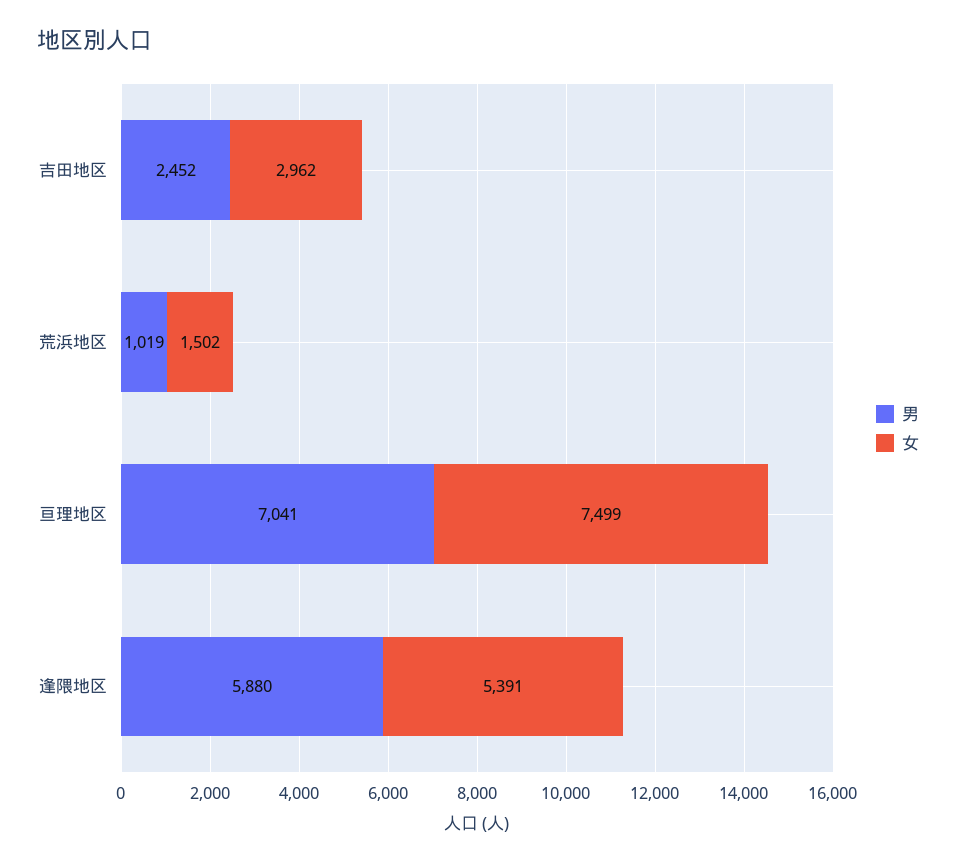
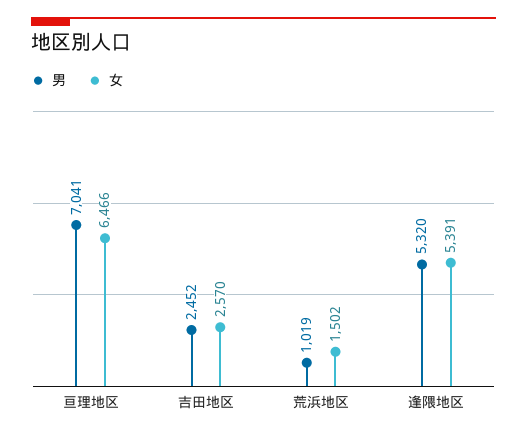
女, 吉田地区: 2962 -> 2570
女, 亘理地区: 7499 -> 6466
男, 逢隈地区: 5880 -> 5320

